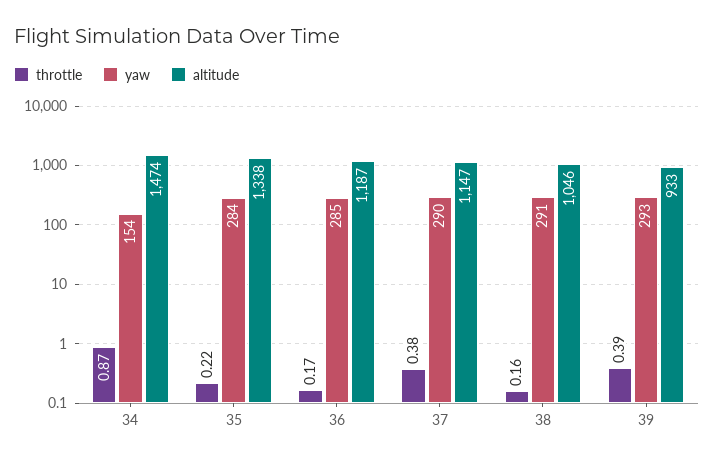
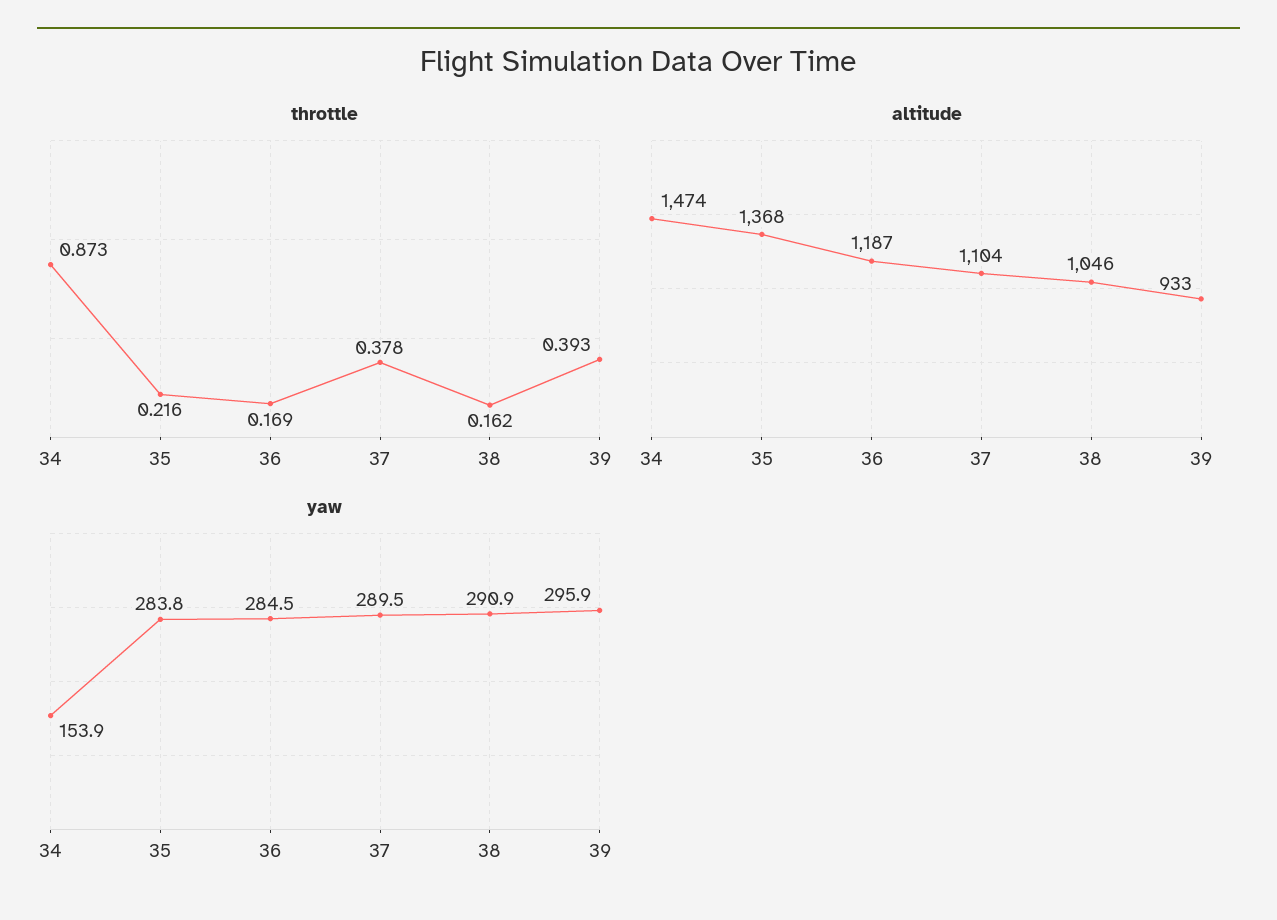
altitude, 35: 1338 -> 1368
altitude, 37: 1147 -> 1104
yaw, 39: 293 -> 295.9

